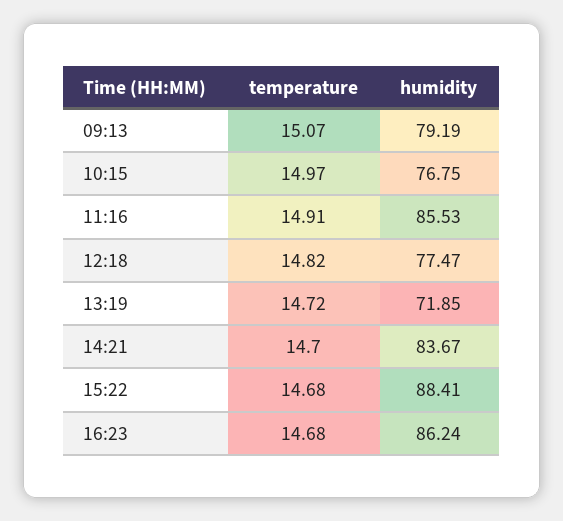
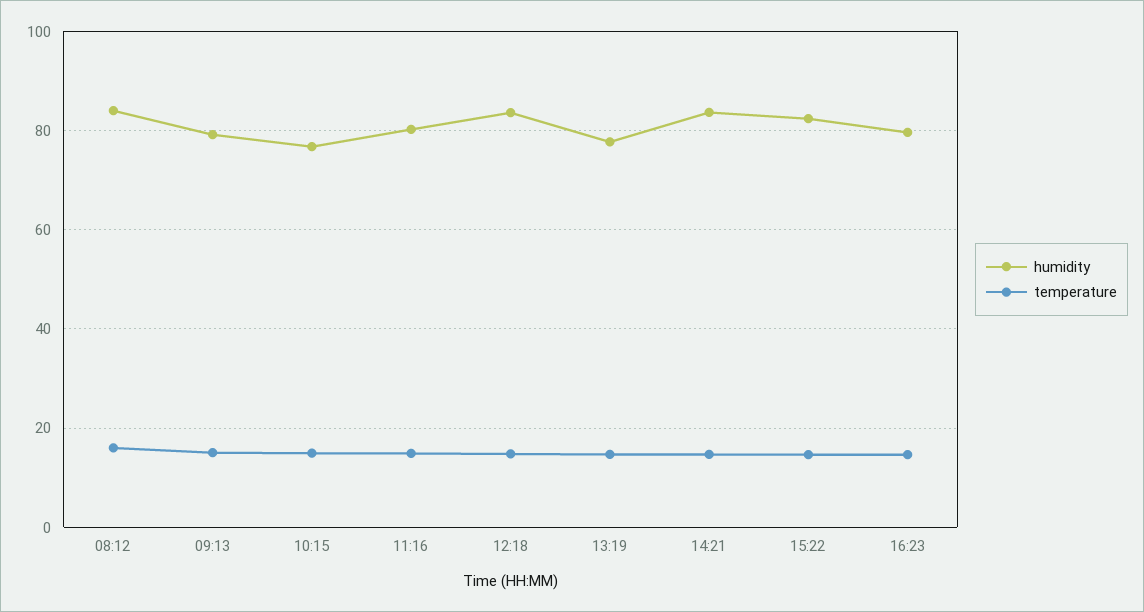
humidity, 11:16: 85.53 -> 80
humidity, 12:18: 77.47 -> 84
humidity, 13:19: 71.85 -> 78
humidity, 15:22: 88.41 -> 82
humidity, 16:23: 86.24 -> 80
humidity, 08:12: none -> 84
temperature, 08:12: none -> 16

